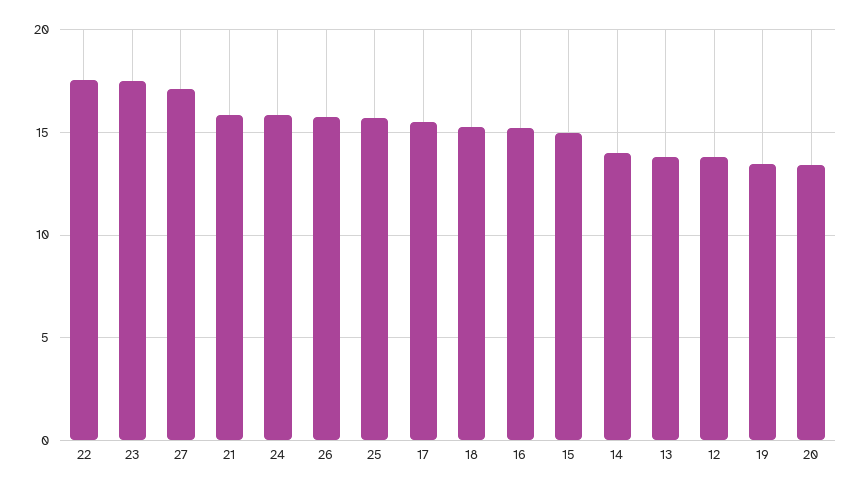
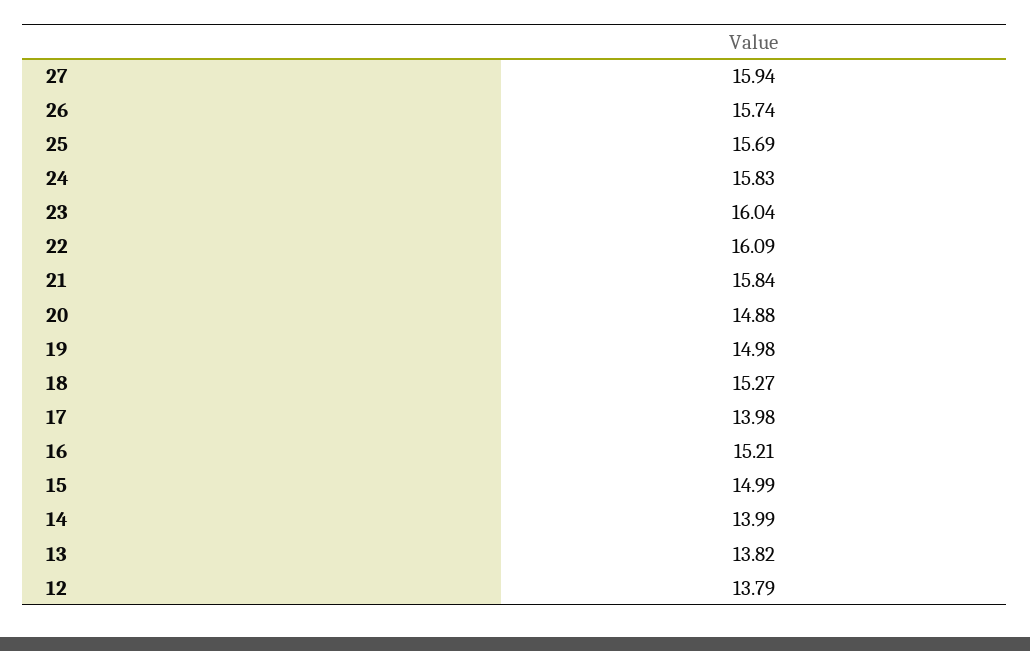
22: 17.5 -> 16.09
23: 17.5 -> 16.04
27: 17 -> 15.94
17: 15.5 -> 13.98
19: 13.5 -> 14.98
20: 13.5 -> 14.88

